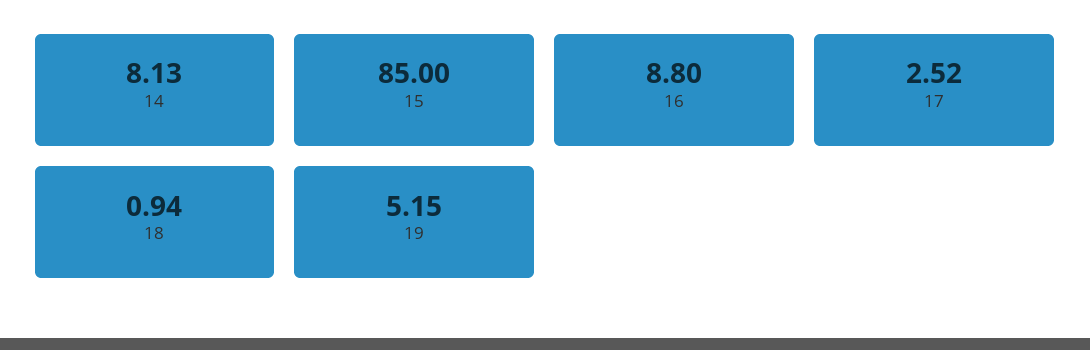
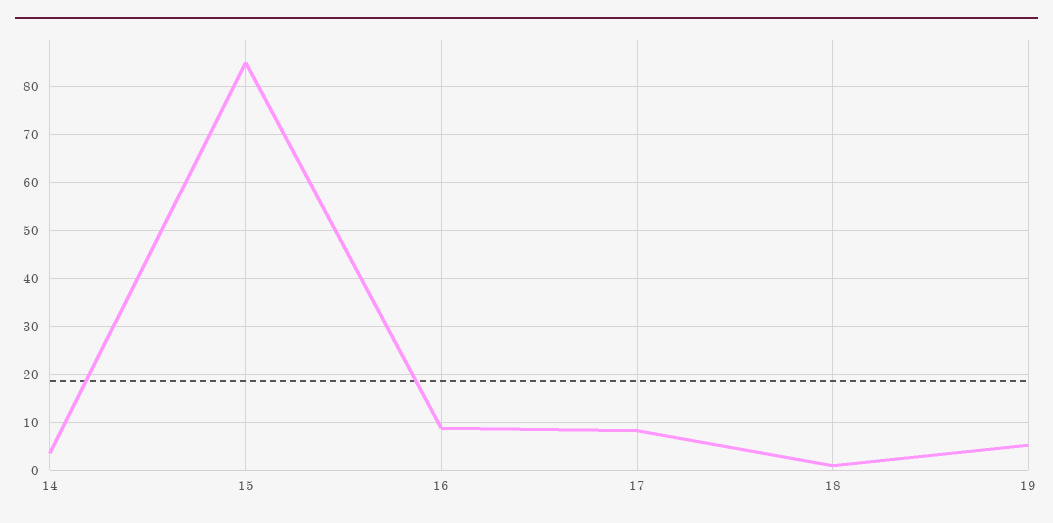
14: 8.13 -> 4
17: 2.52 -> 8

